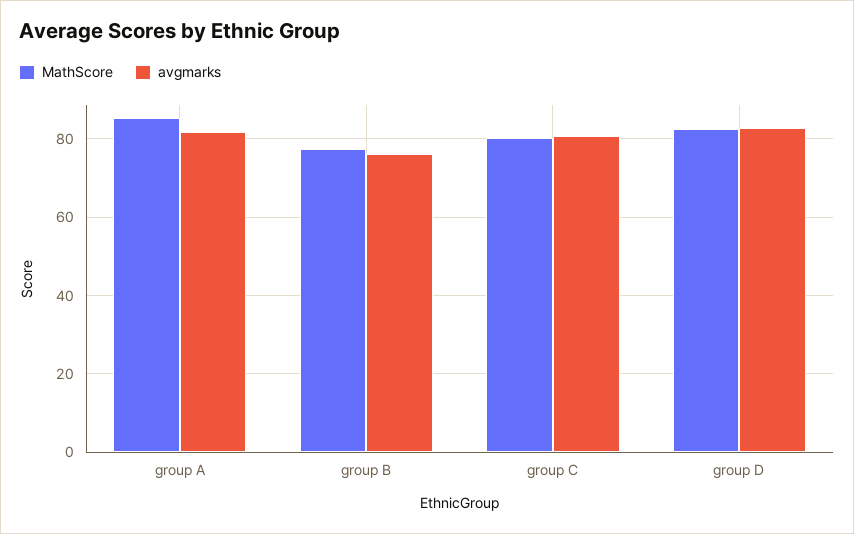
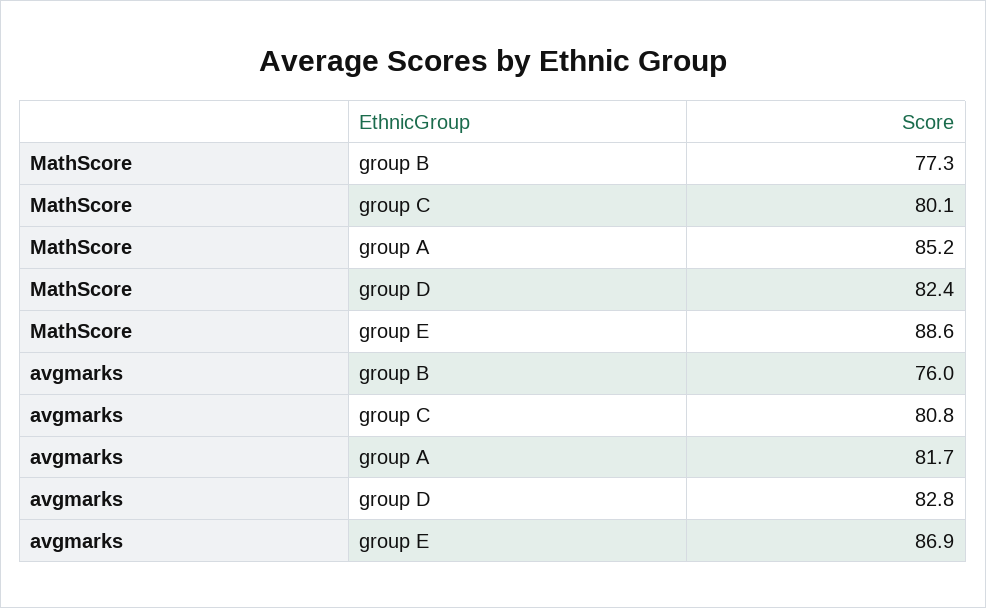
MathScore, group E: none -> 88.6
avgmarks, group E: none -> 86.9

